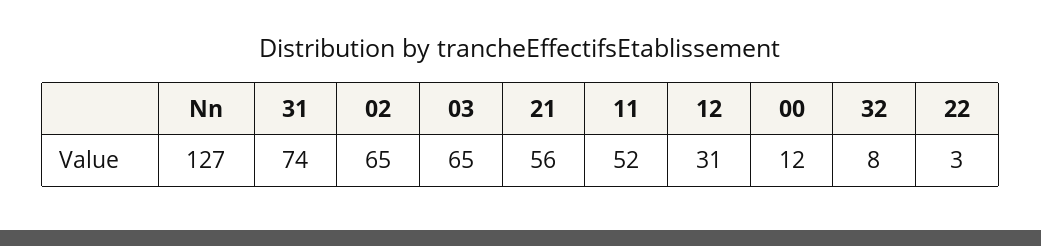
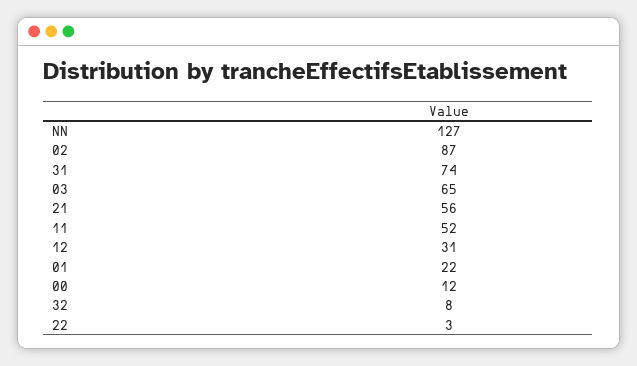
02: 65 -> 87
01: none -> 22

